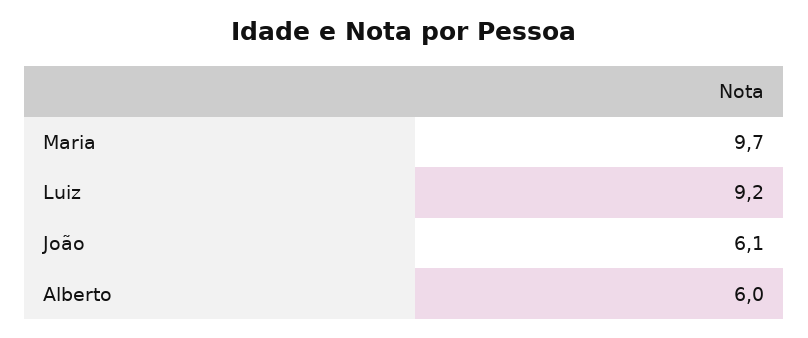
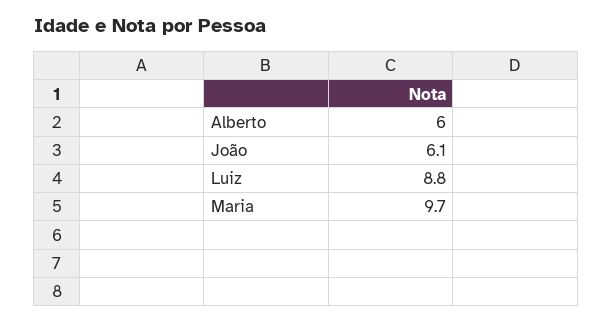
Luiz: 9.2 -> 8.8

